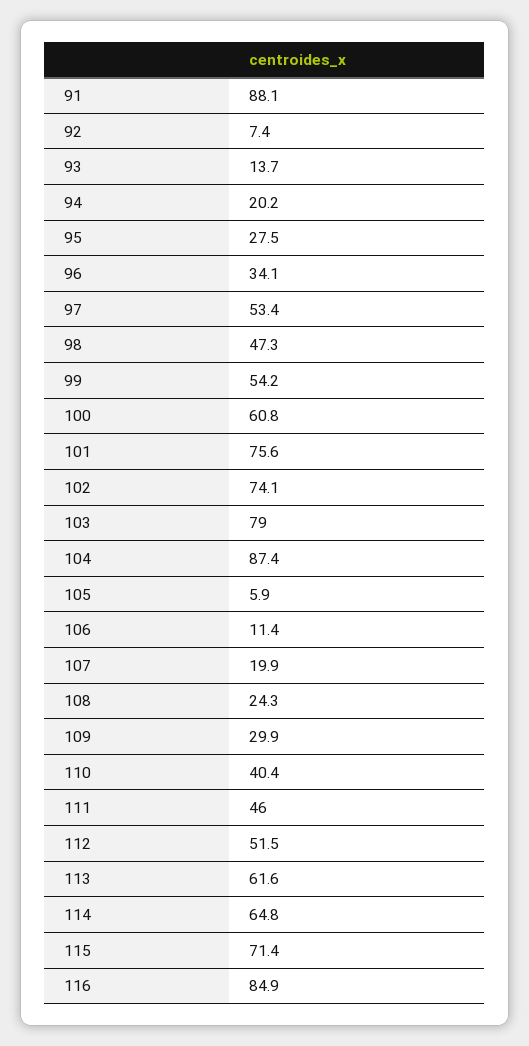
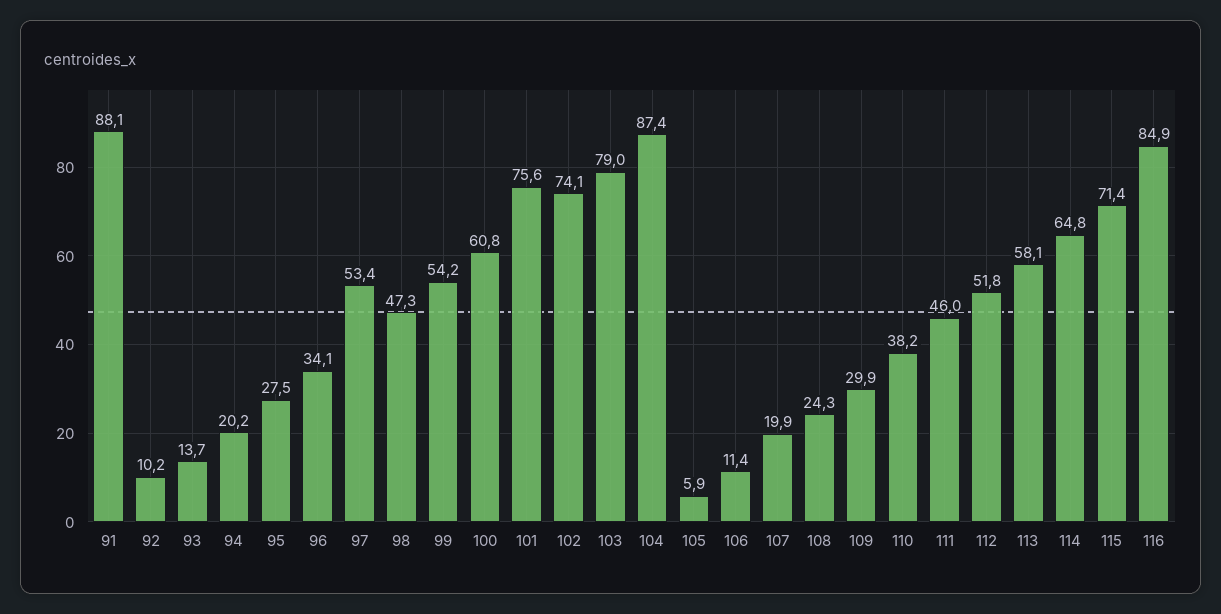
92: 7.4 -> 10.2
110: 40.4 -> 38.2
112: 51.5 -> 51.8
113: 61.6 -> 58.1

